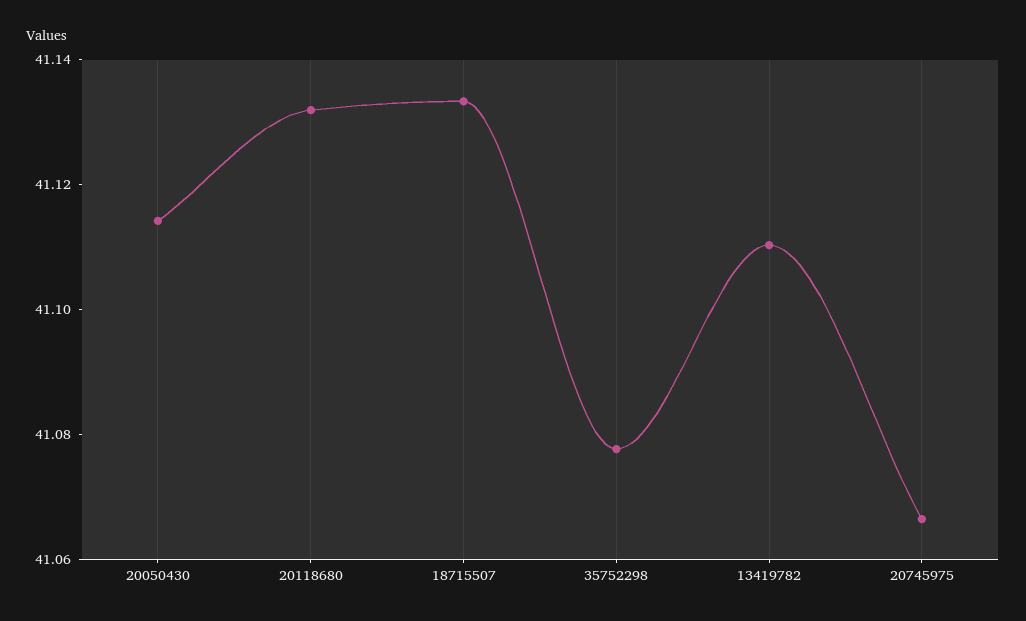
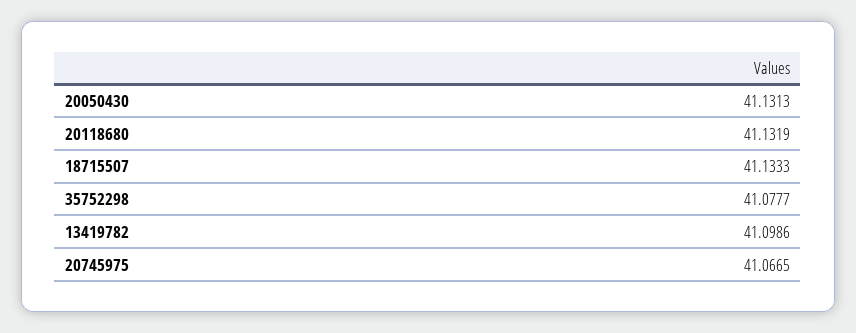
20050430: 41.115 -> 41.1313
13419782: 41.11 -> 41.0986

